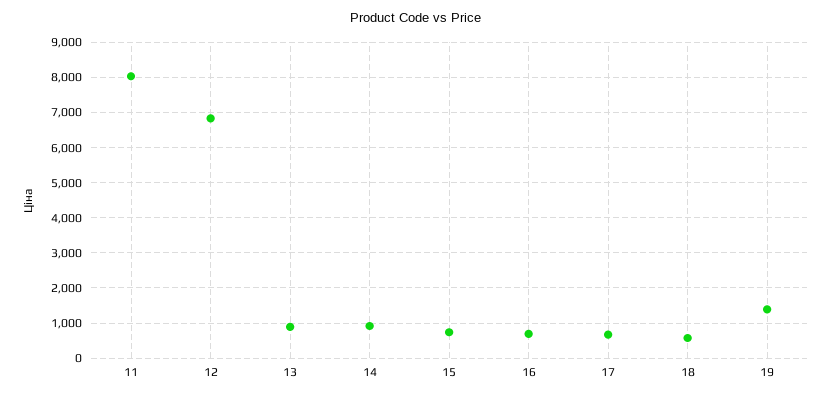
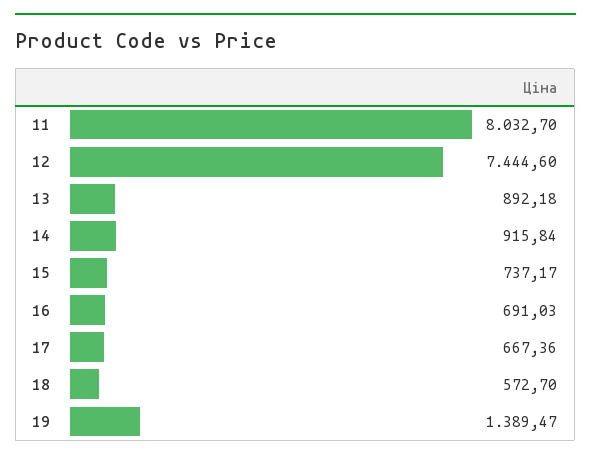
12: 6800 -> 7444.6

